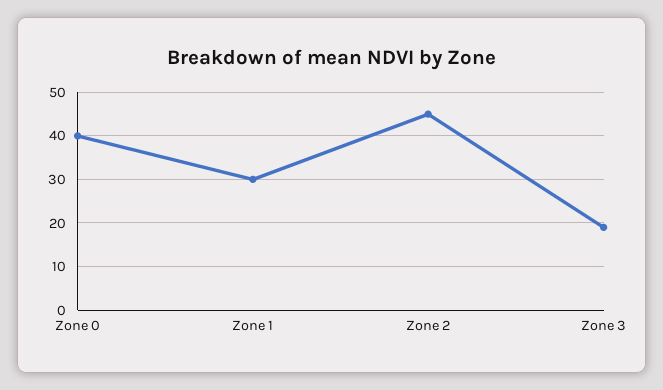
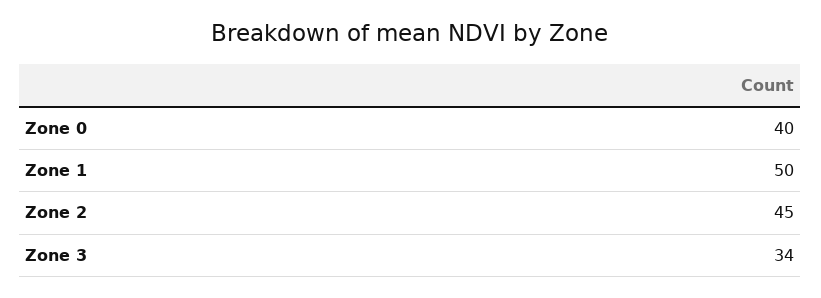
Zone 1: 30 -> 50
Zone 3: 20 -> 34

